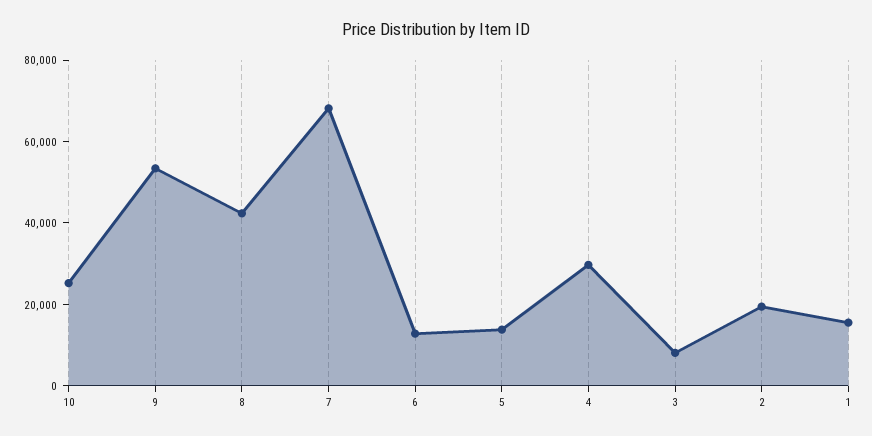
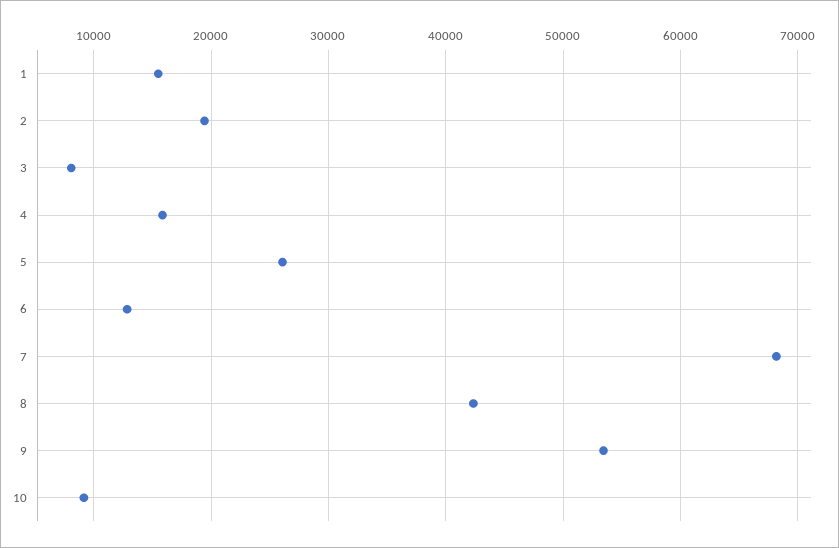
10: 25000 -> 9000
5: 15000 -> 26000
4: 30000 -> 16000

